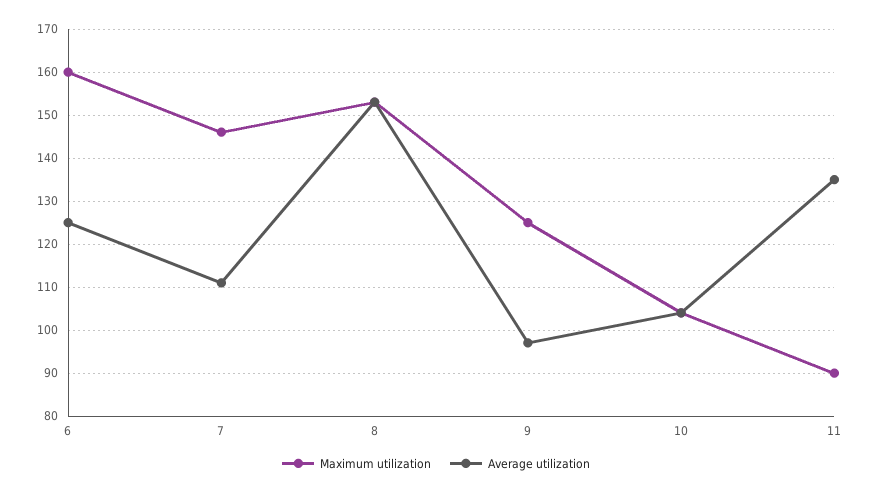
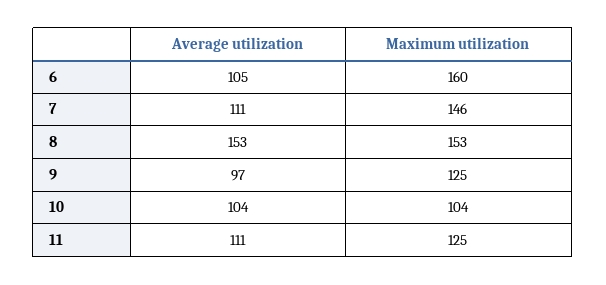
Average utilization, 6: 125 -> 105
Maximum utilization, 11: 90 -> 125
Average utilization, 11: 135 -> 111

